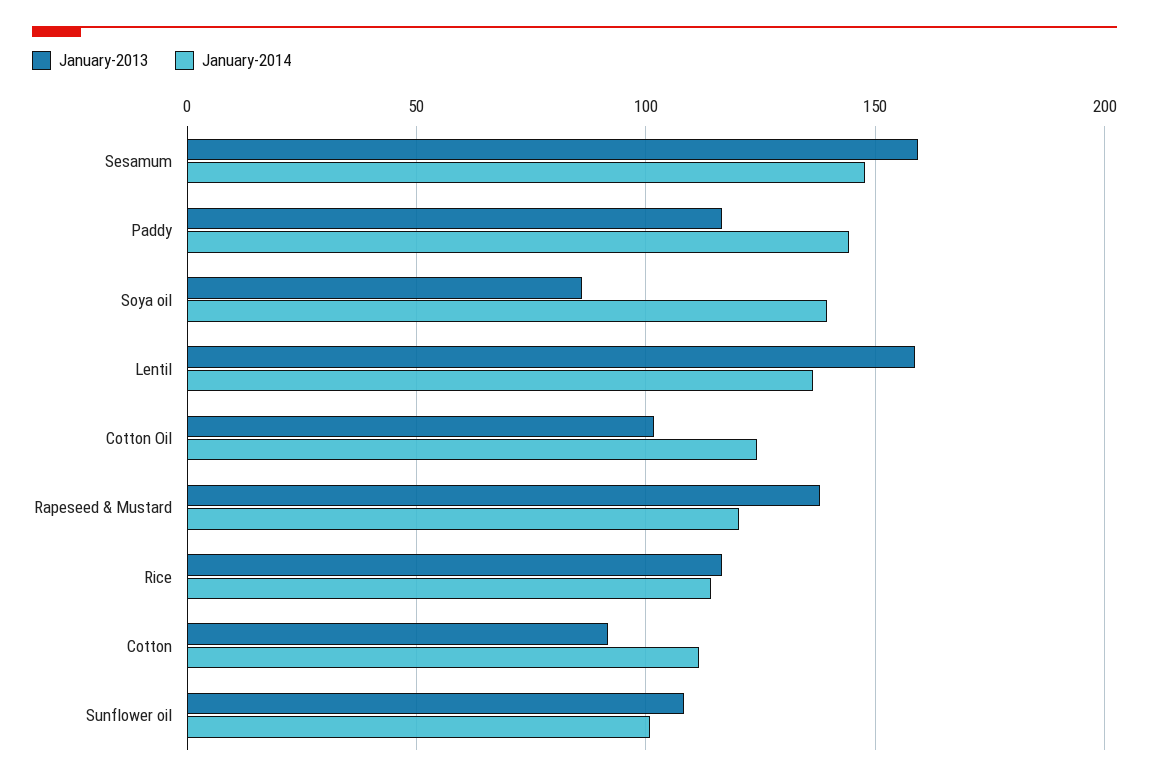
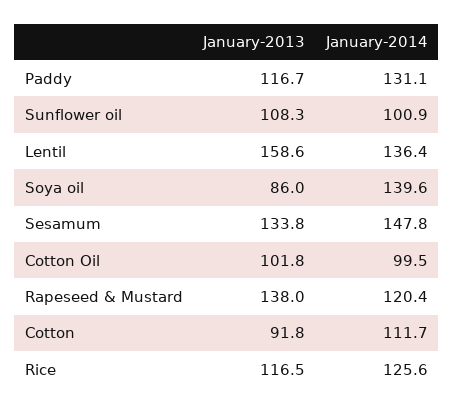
January-2013, Sesamum: 160 -> 133.8
January-2014, Paddy: 145 -> 131.1
January-2014, Cotton Oil: 125 -> 99.5
January-2014, Rice: 115 -> 125.6

